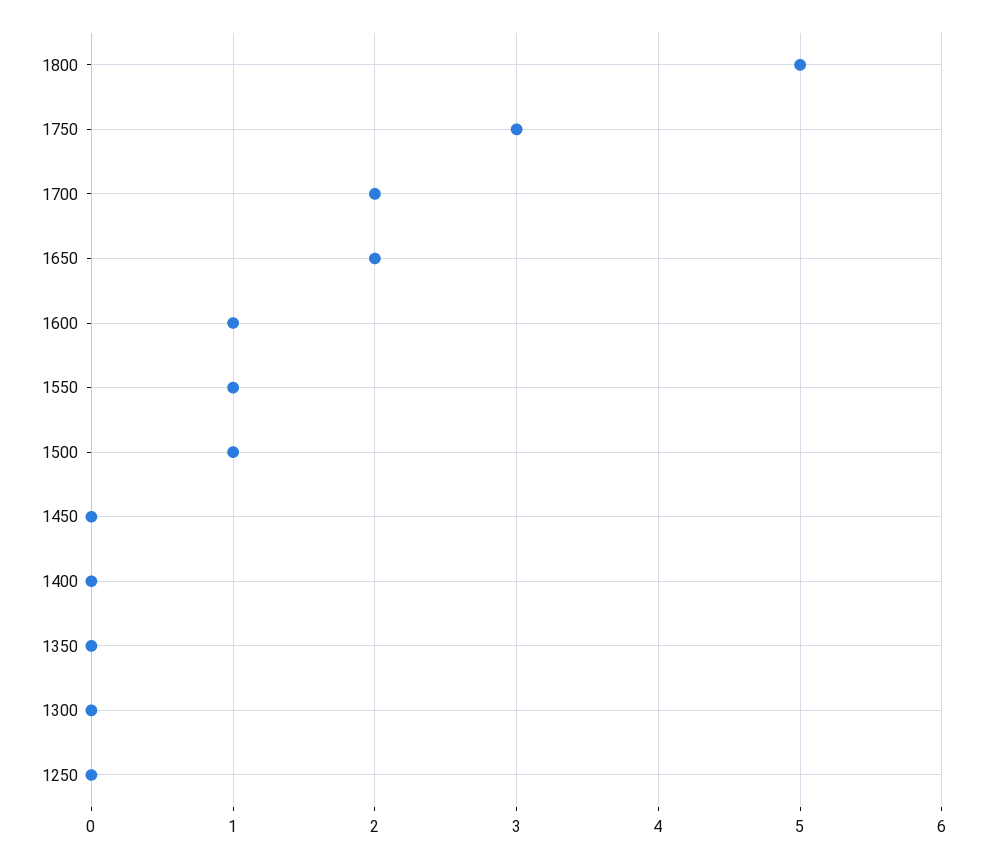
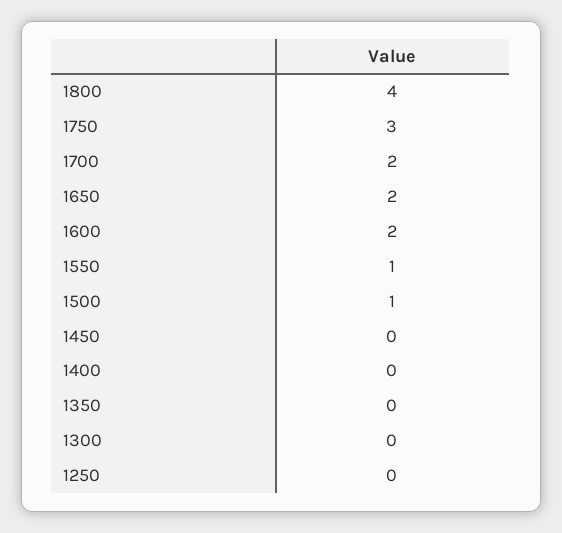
1800: 5 -> 4
1600: 1 -> 2

